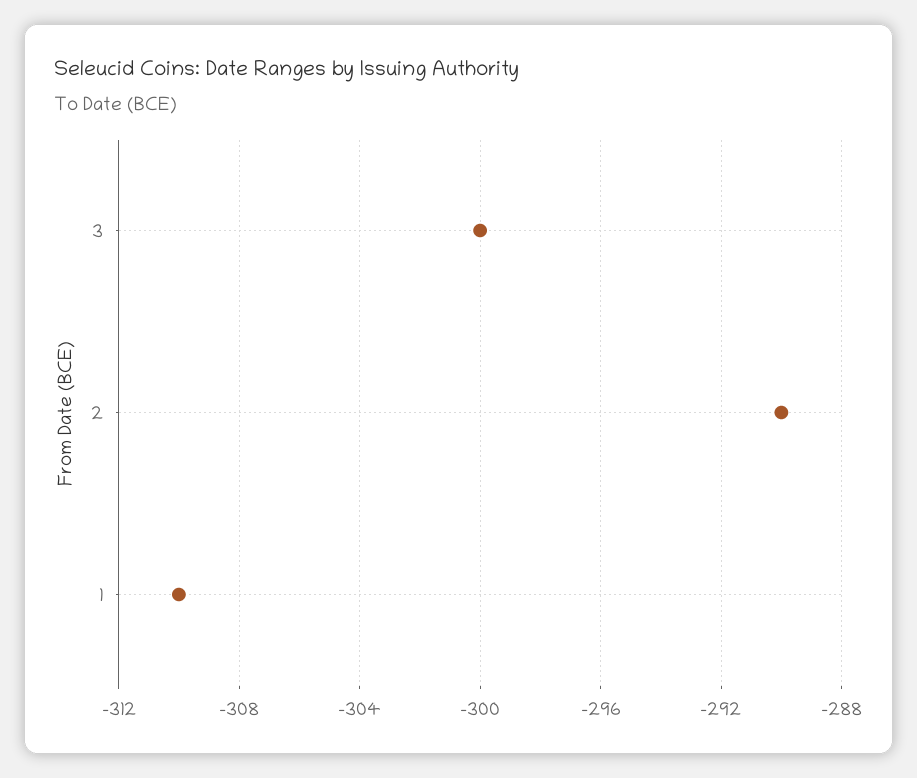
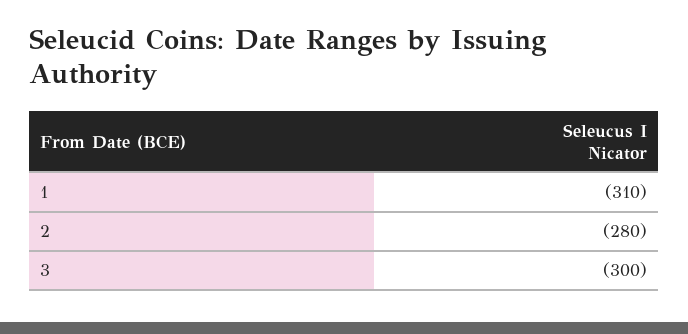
2: -290 -> -280

